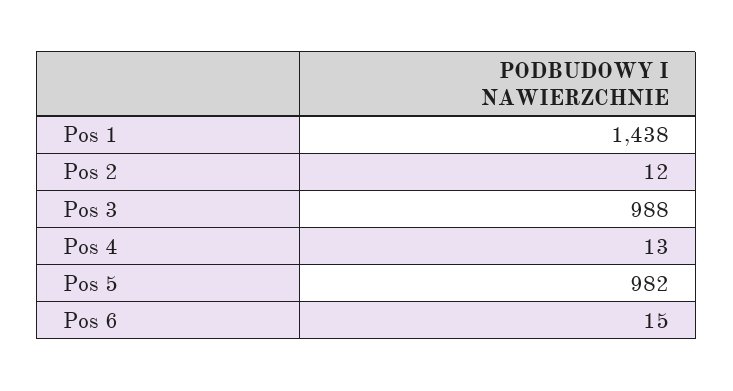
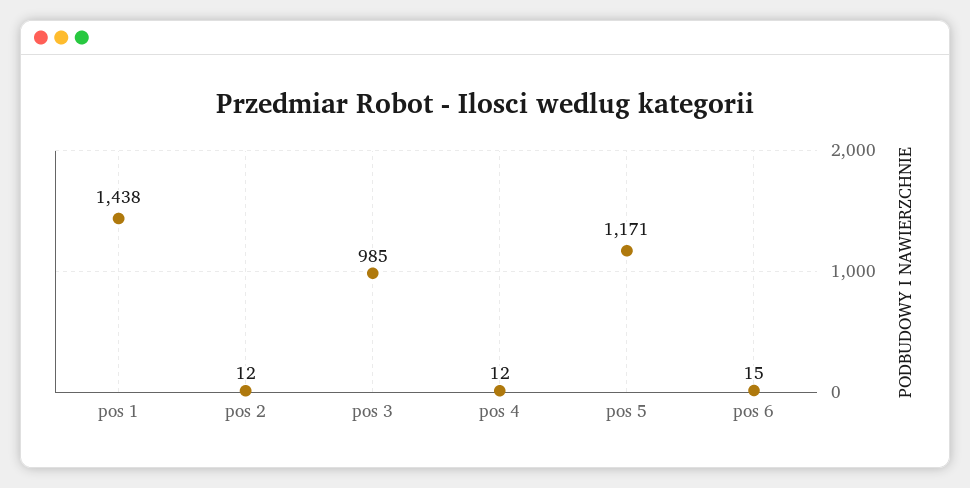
Pos 3: 988 -> 985
Pos 4: 13 -> 12
Pos 5: 982 -> 1171

